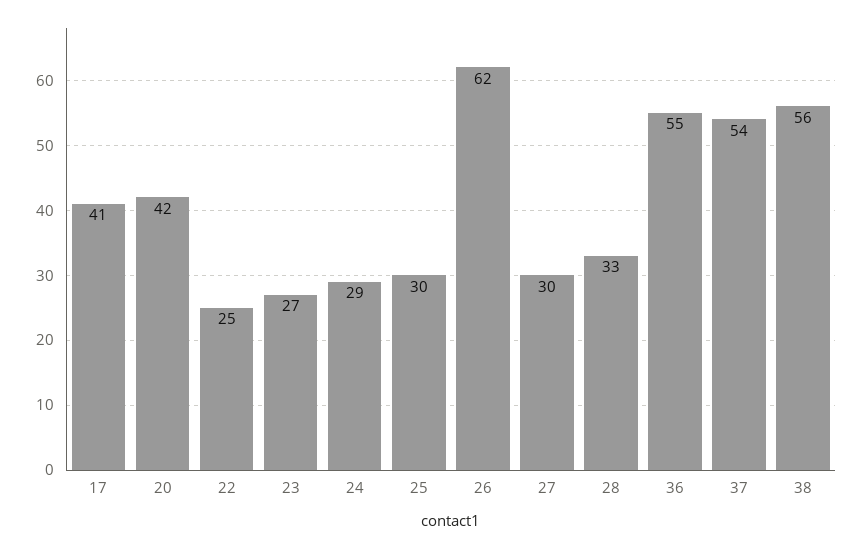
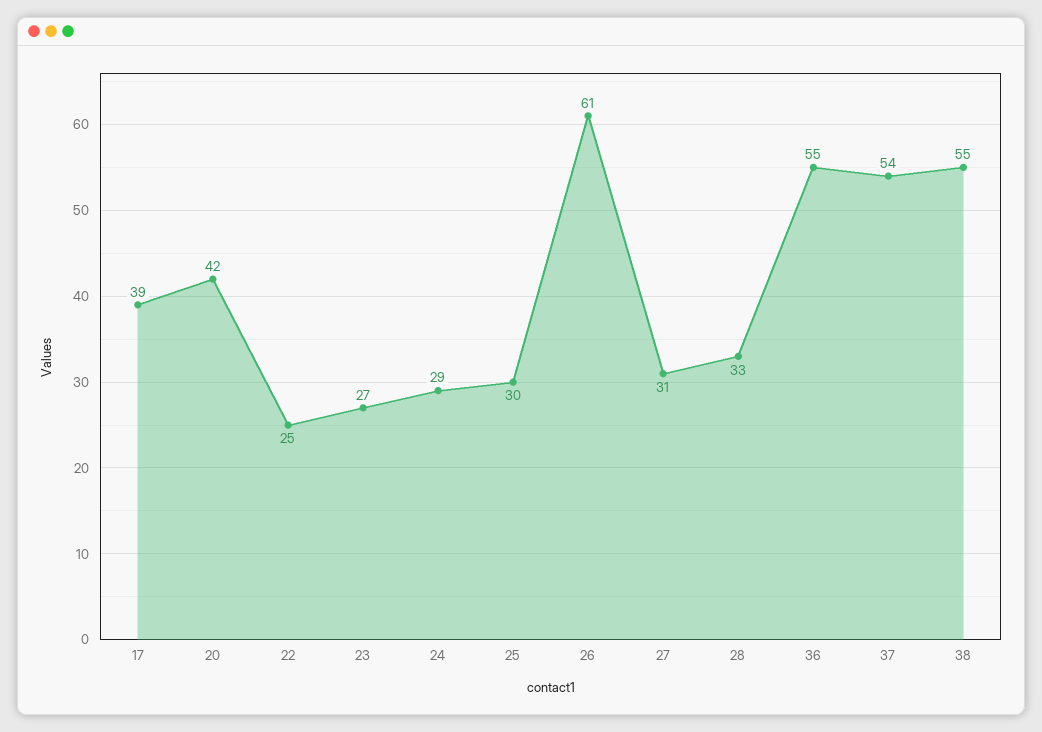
17: 41 -> 39
26: 62 -> 61
27: 30 -> 31
38: 56 -> 55

